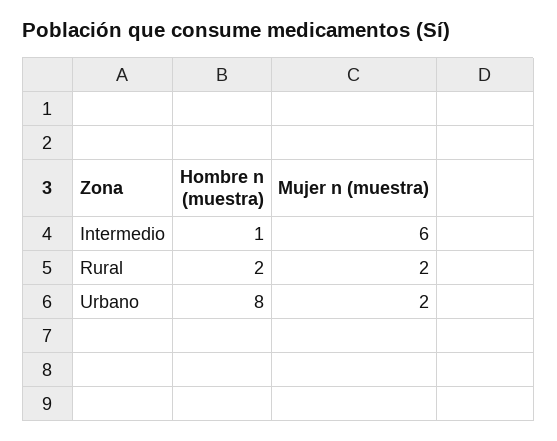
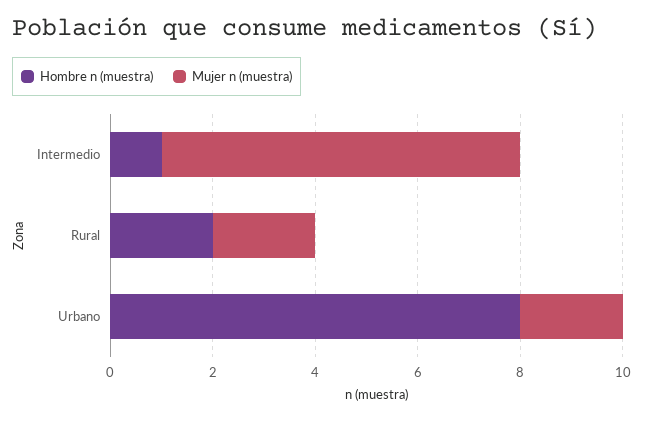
Mujer n (muestra), Intermedio: 6 -> 7

